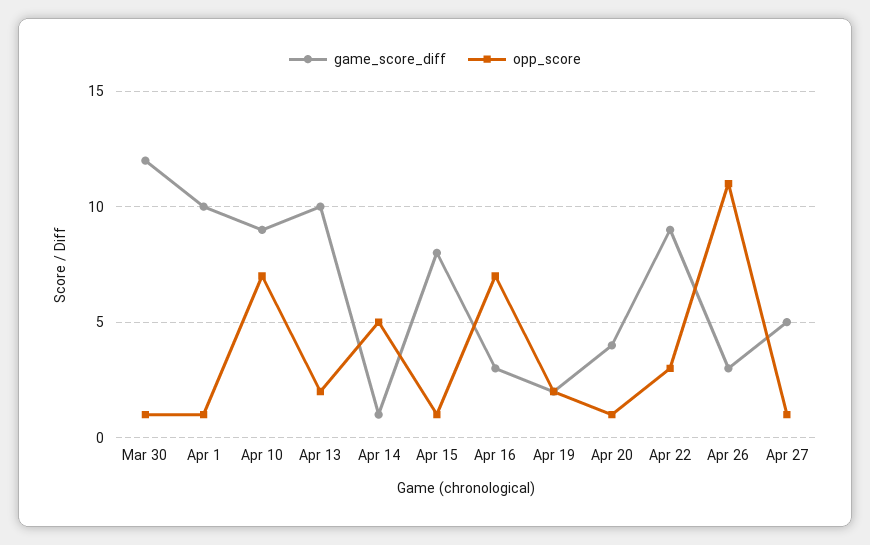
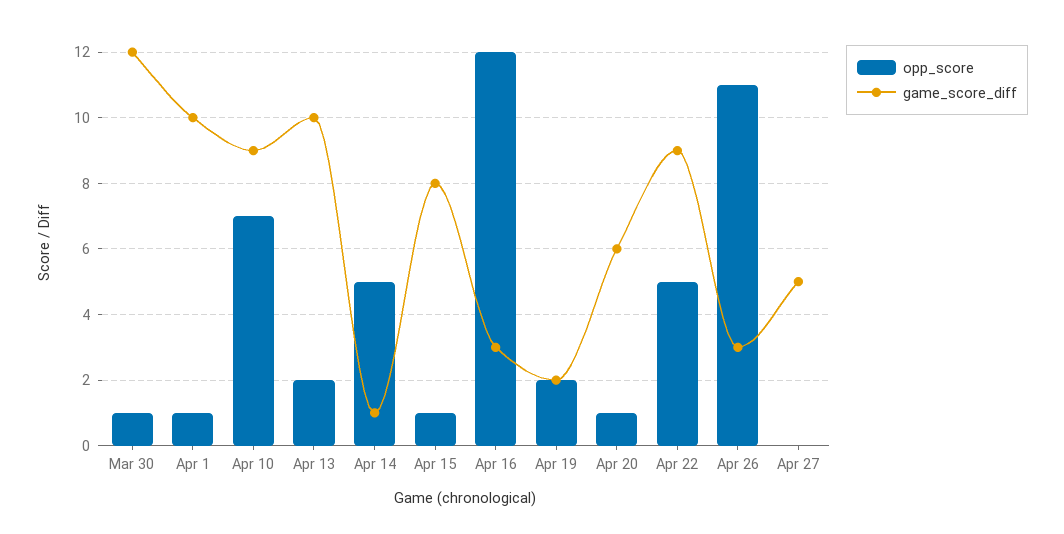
opp_score, Apr 16: 7 -> 12
game_score_diff, Apr 20: 4 -> 6
opp_score, Apr 22: 3 -> 5
opp_score, Apr 27: 1 -> 0

